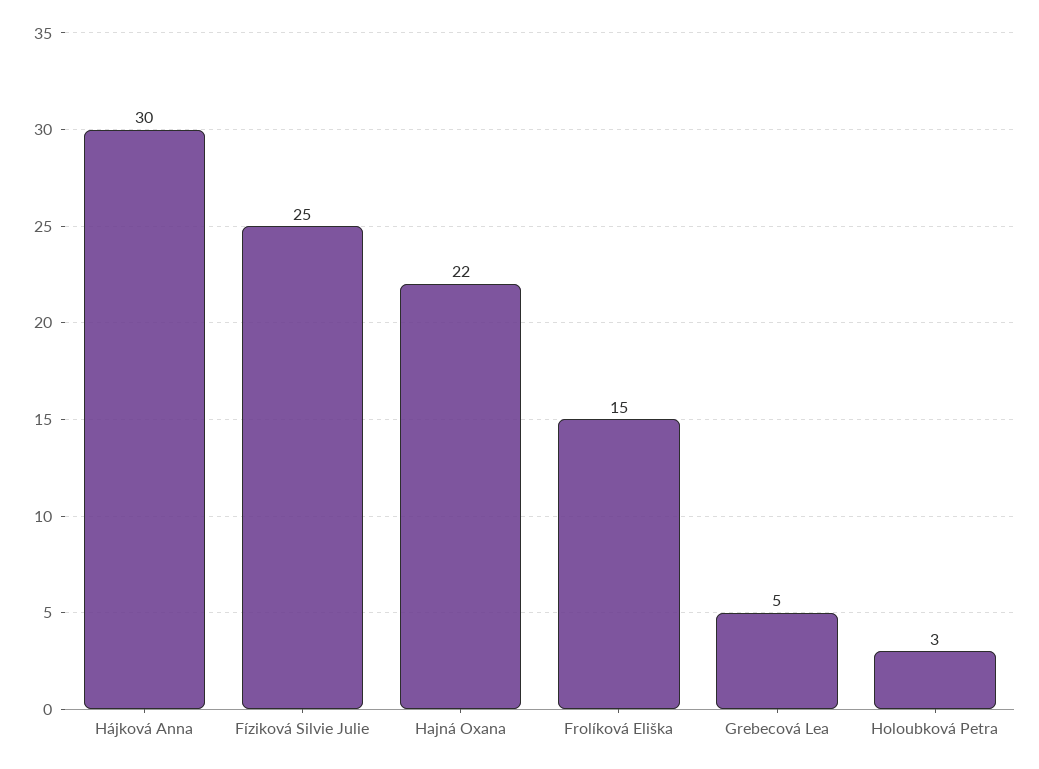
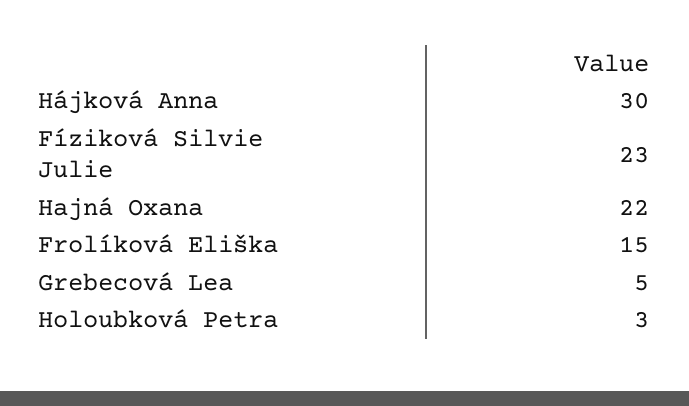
Fíziková Silvie Julie: 25 -> 23

